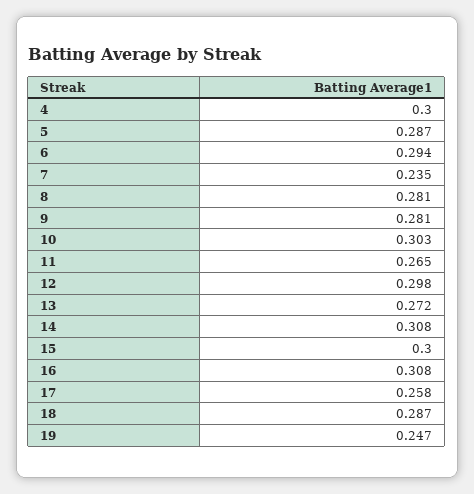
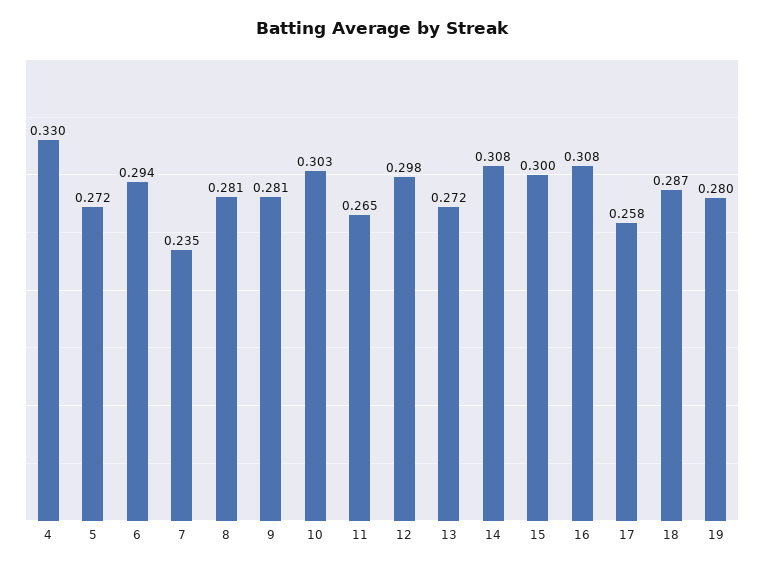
4: 0.3 -> 0.33
5: 0.287 -> 0.272
19: 0.247 -> 0.28

